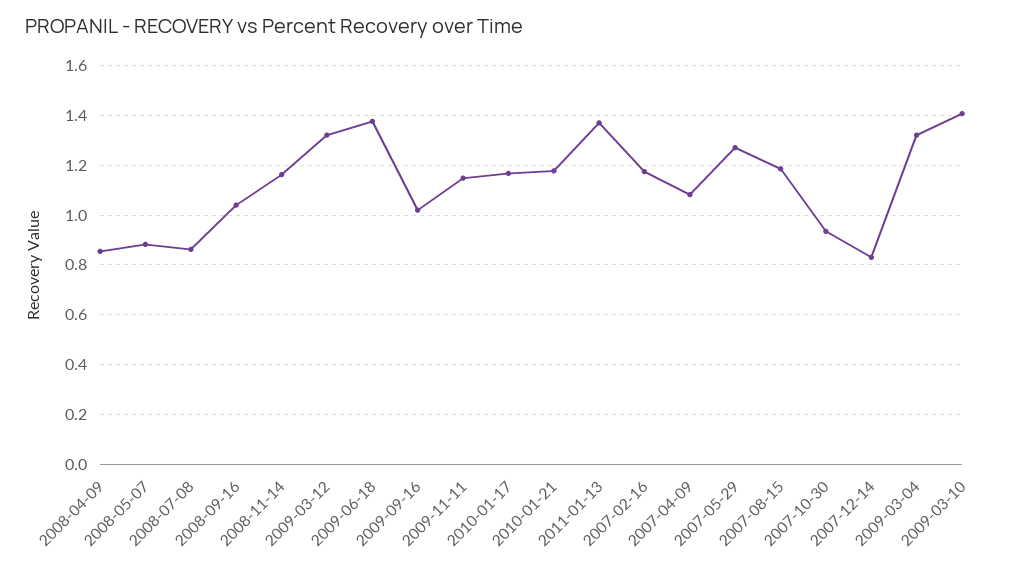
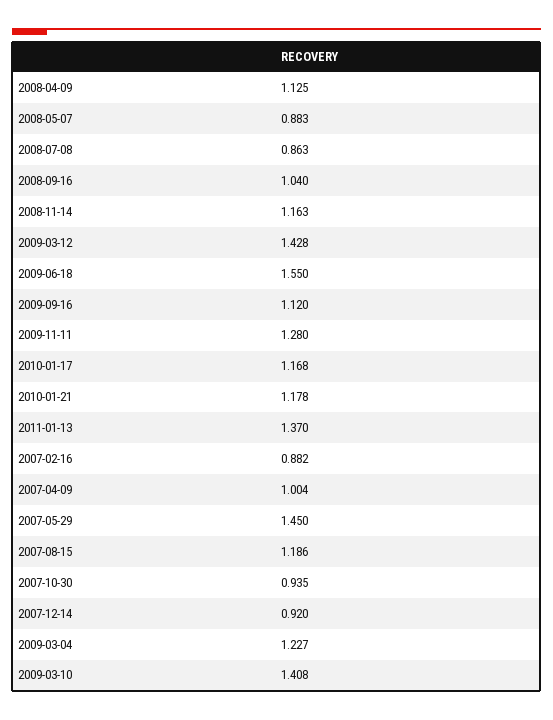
2008-04-09: 0.85 -> 1.125
2009-03-12: 1.325 -> 1.428
2009-06-18: 1.375 -> 1.55
2009-09-16: 1.025 -> 1.12
2009-11-11: 1.15 -> 1.28
2007-02-16: 1.175 -> 0.882
2007-04-09: 1.075 -> 1.004
2007-05-29: 1.275 -> 1.45
2007-12-14: 0.825 -> 0.92
2009-03-04: 1.325 -> 1.227

